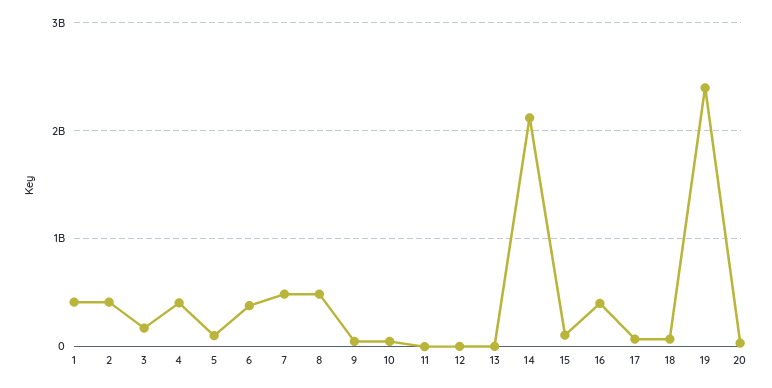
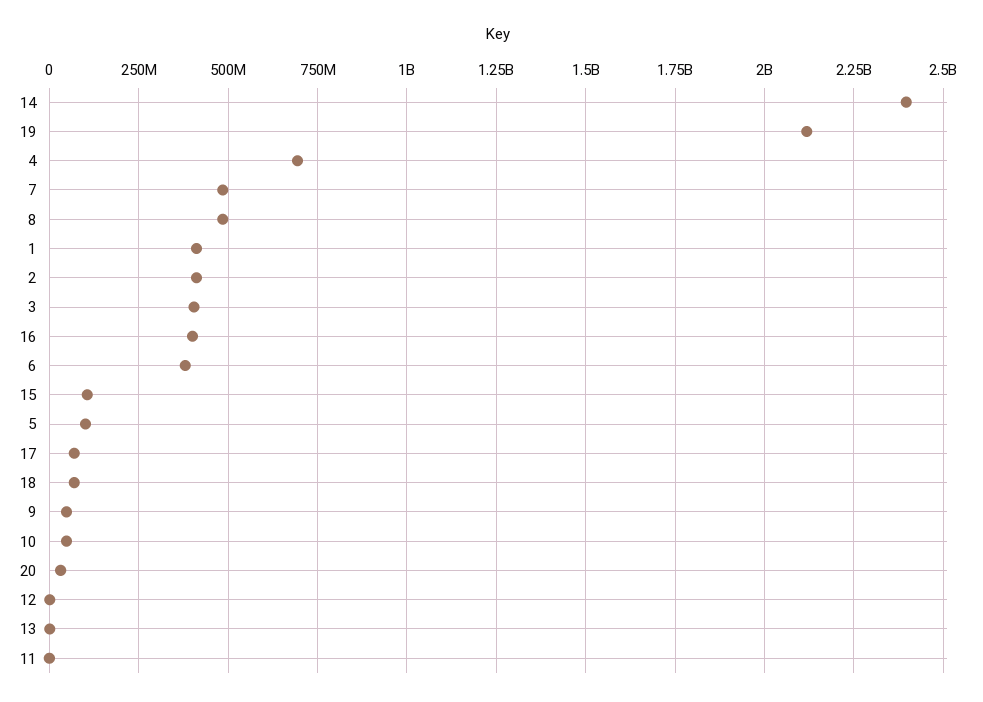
3: 200000000 -> 400000000
4: 400000000 -> 700000000
14: 2100000000 -> 2400000000
19: 2400000000 -> 2125000000

